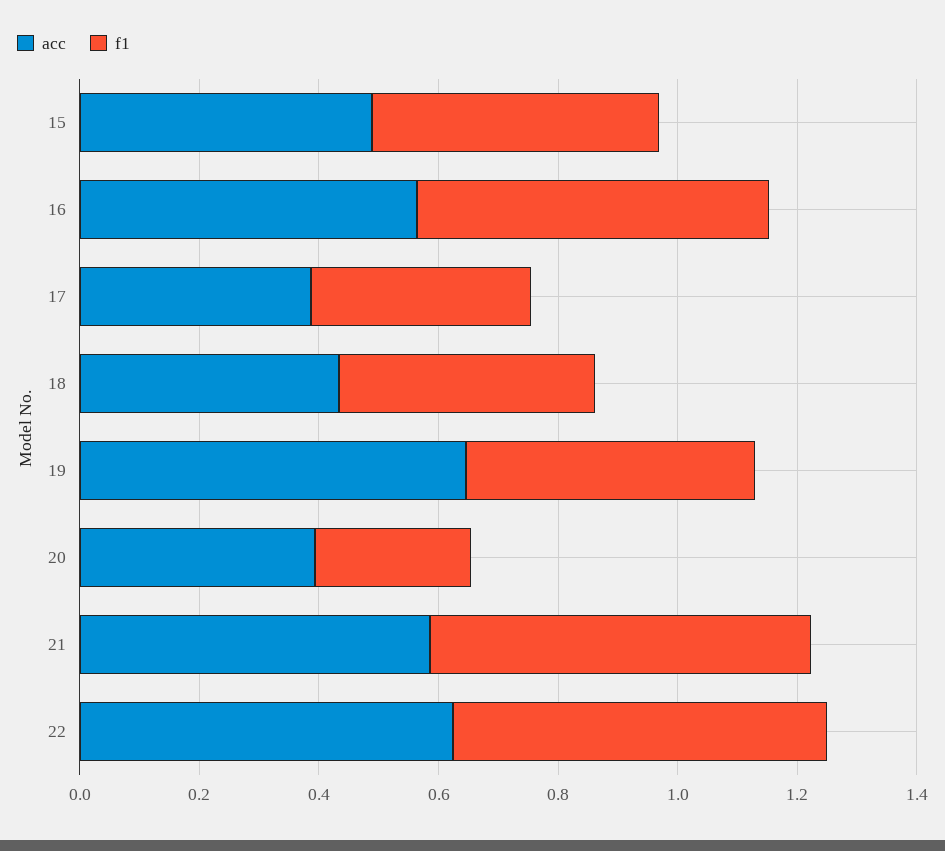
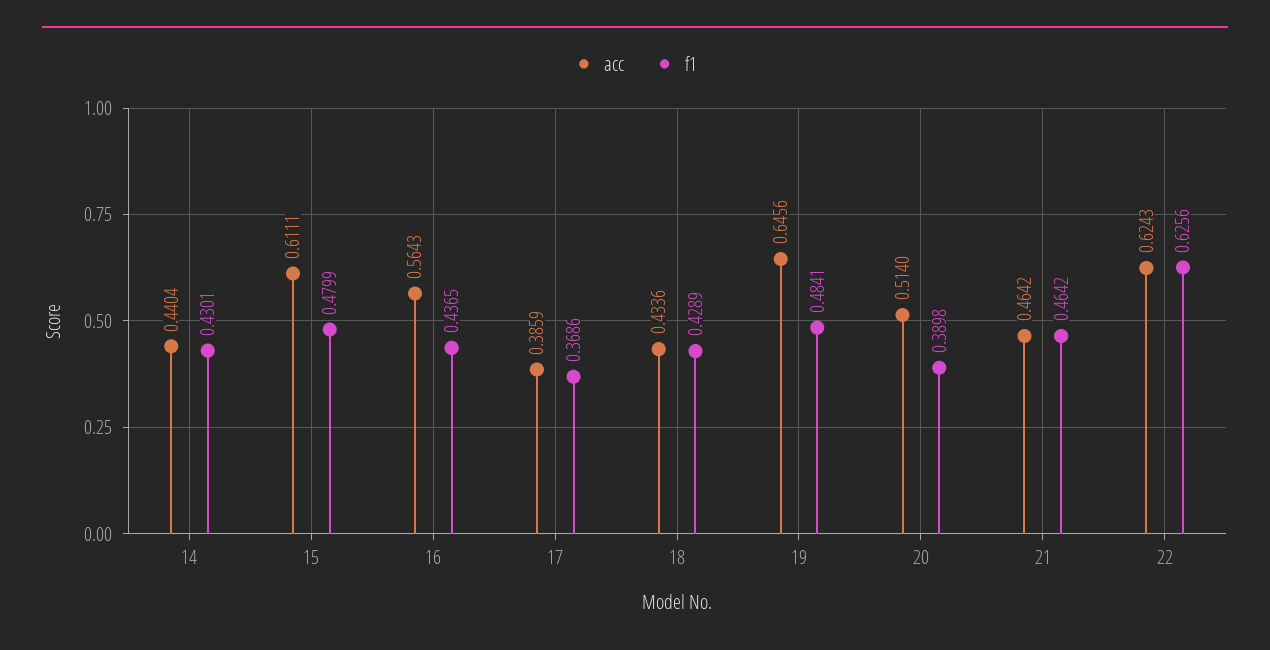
acc, 15: 0.5 -> 0.6111
f1, 16: 0.6 -> 0.4365
acc, 20: 0.4 -> 0.514
f1, 20: 0.25 -> 0.3898
acc, 21: 0.6 -> 0.4642
f1, 21: 0.65 -> 0.4642
acc, 14: none -> 0.4404
f1, 14: none -> 0.4301

